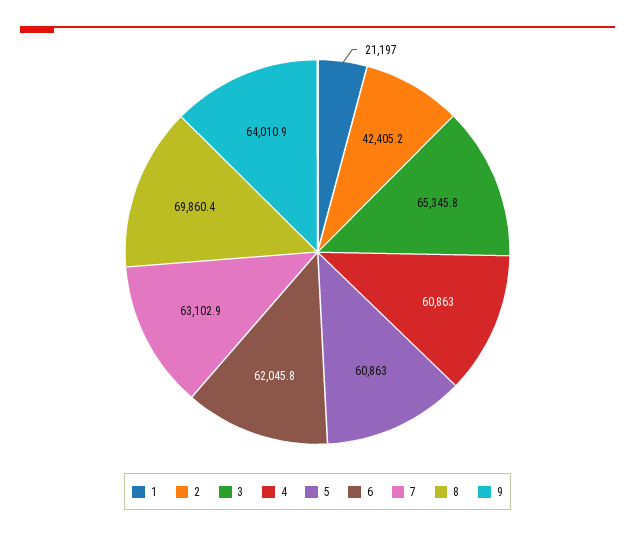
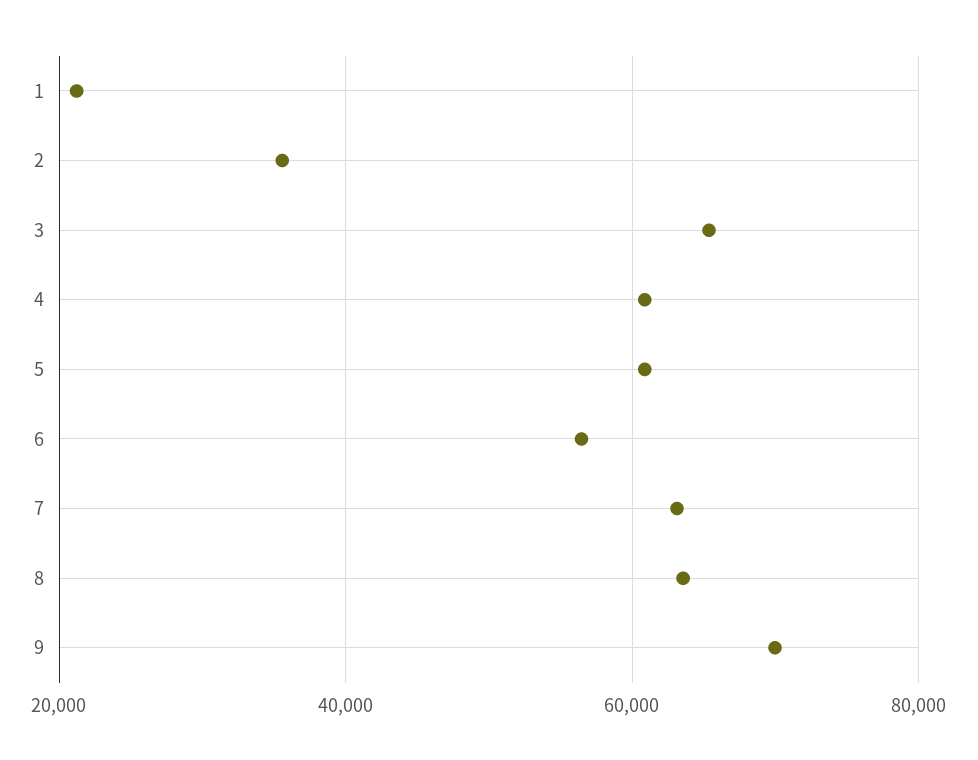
2: 42405.2 -> 36000
6: 62045.8 -> 56000
8: 69860.4 -> 64000
9: 64010.9 -> 70000

